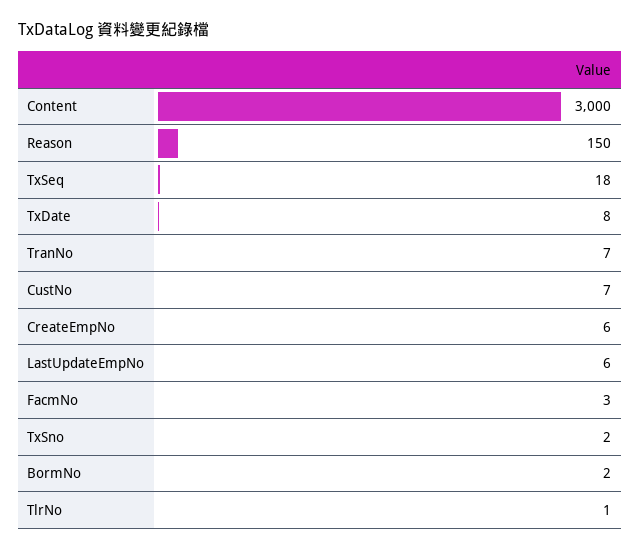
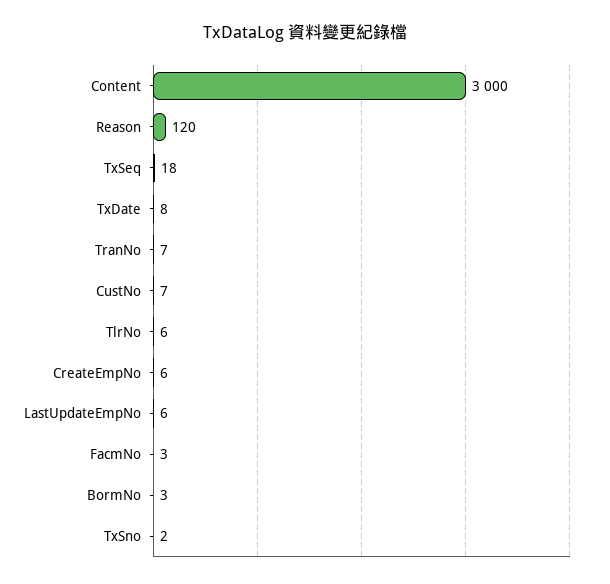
Reason: 150 -> 120
BormNo: 2 -> 3
TlrNo: 1 -> 6

